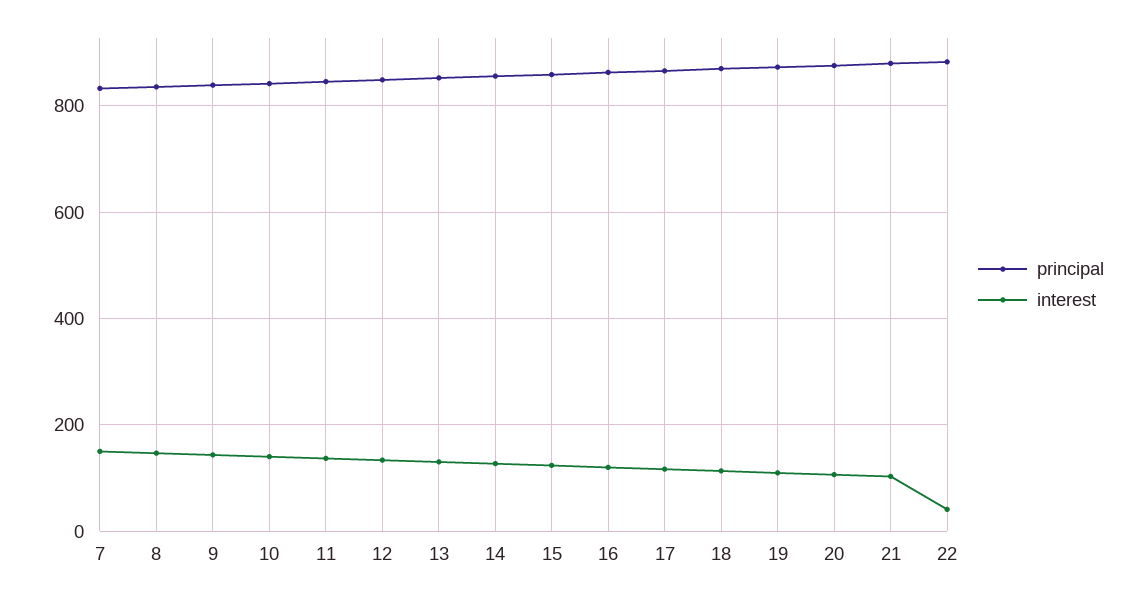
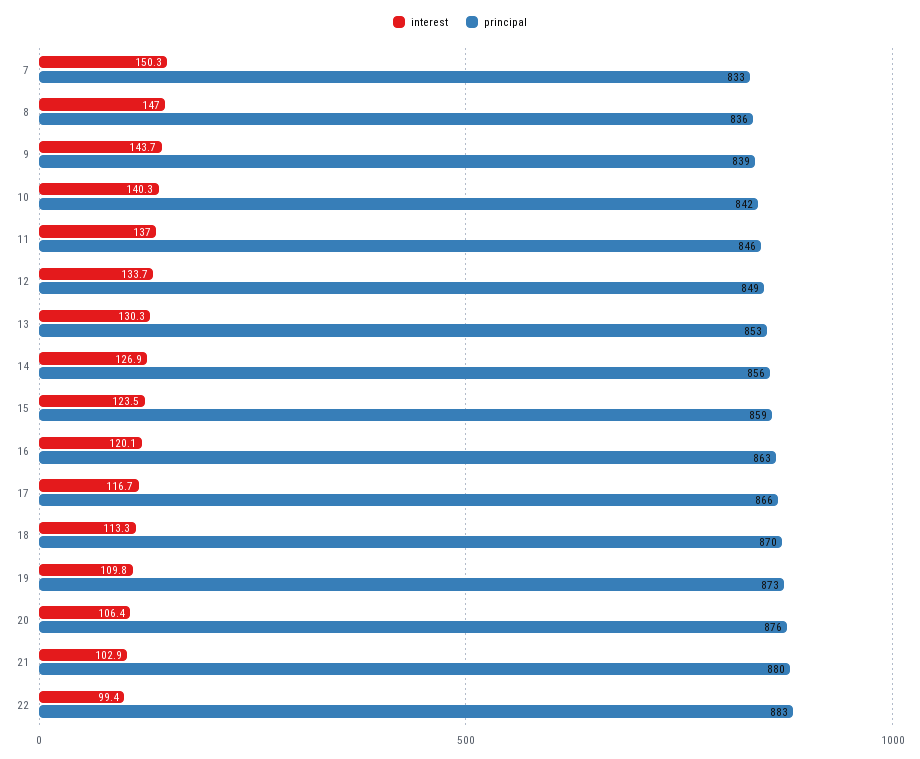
interest, 22: 40 -> 99.4

